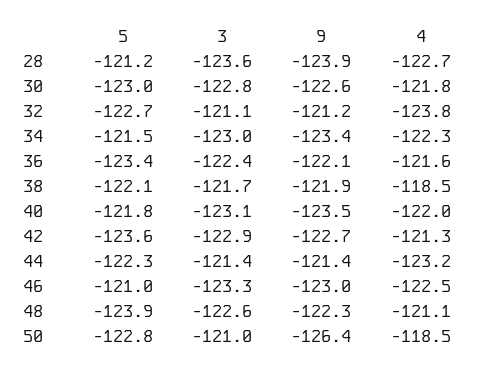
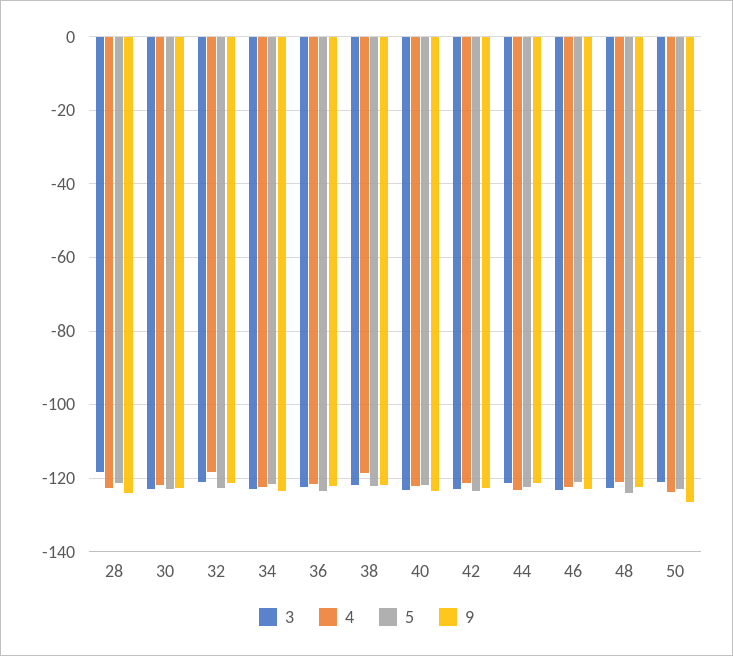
3, 28: -123.6 -> -118
4, 32: -123.8 -> -118
4, 50: -118.5 -> -124

